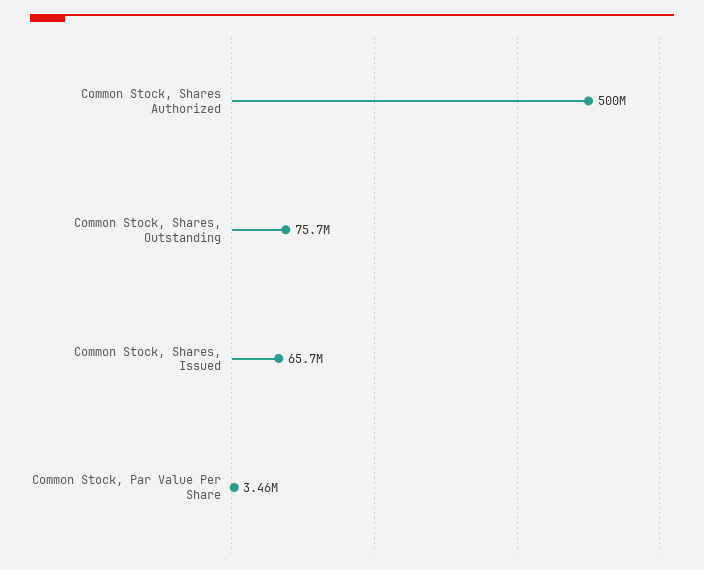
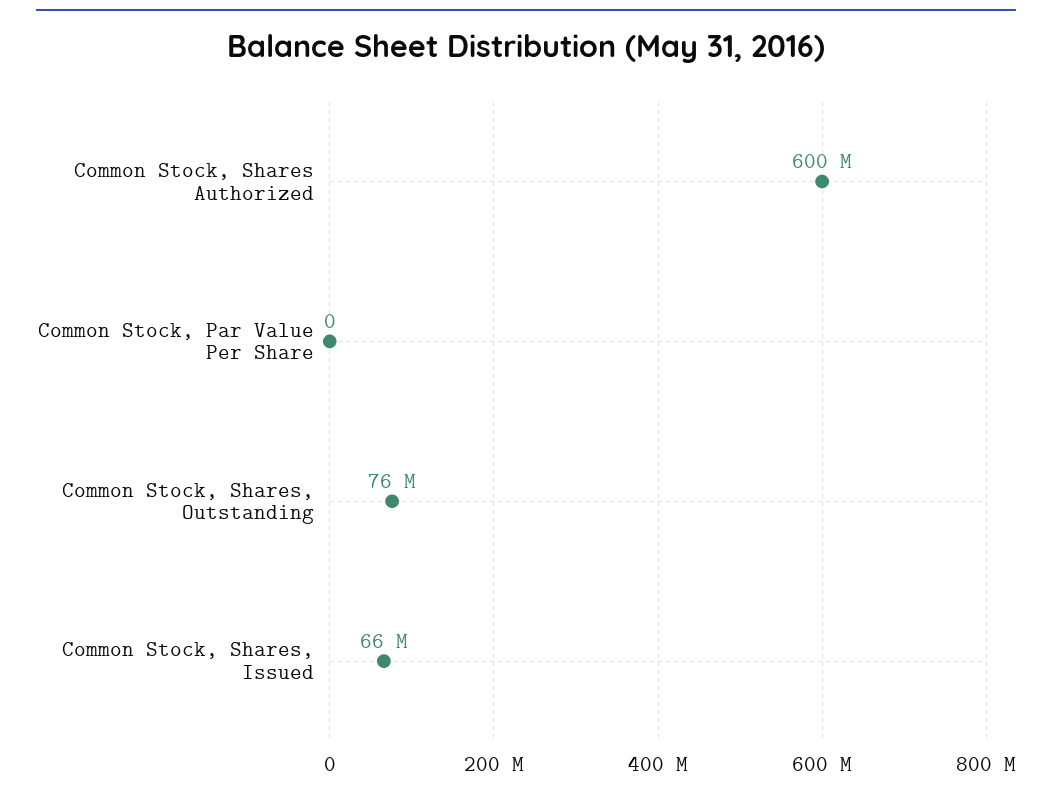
Common Stock, Shares Authorized: 500000000 -> 600000000
Common Stock, Par Value Per Share: 3460000 -> 0

